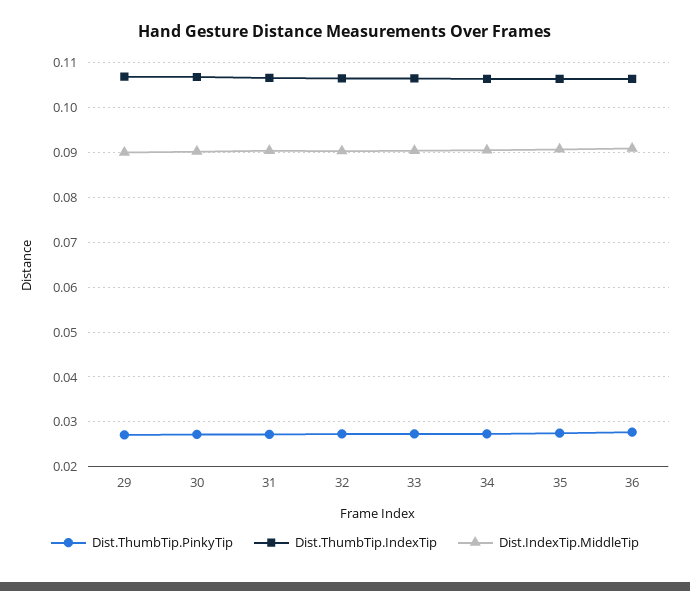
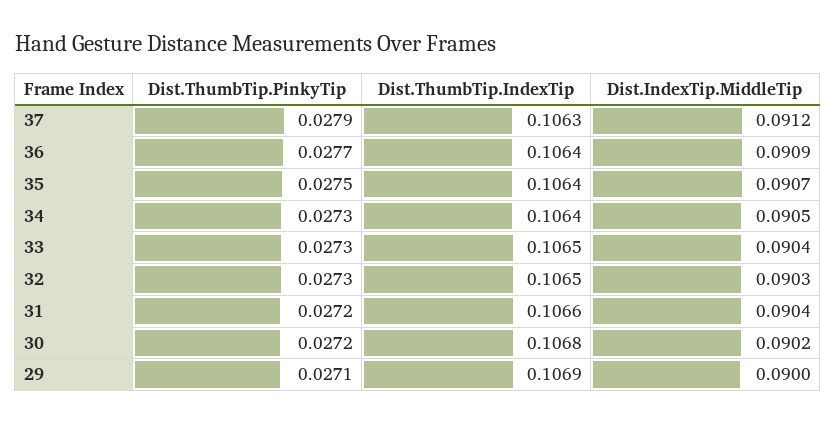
Dist.ThumbTip.PinkyTip, 37: none -> 0.0279
Dist.ThumbTip.IndexTip, 37: none -> 0.1063
Dist.IndexTip.MiddleTip, 37: none -> 0.0912

